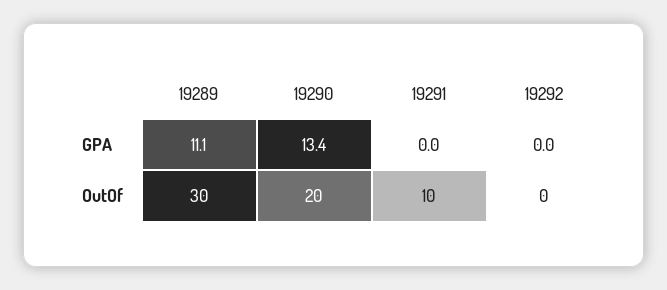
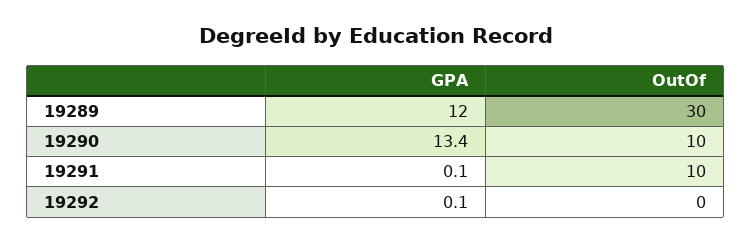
19289, GPA: 11.1 -> 12
19291, GPA: 0 -> 0.1
19292, GPA: 0 -> 0.1
19290, OutOf: 20 -> 10

